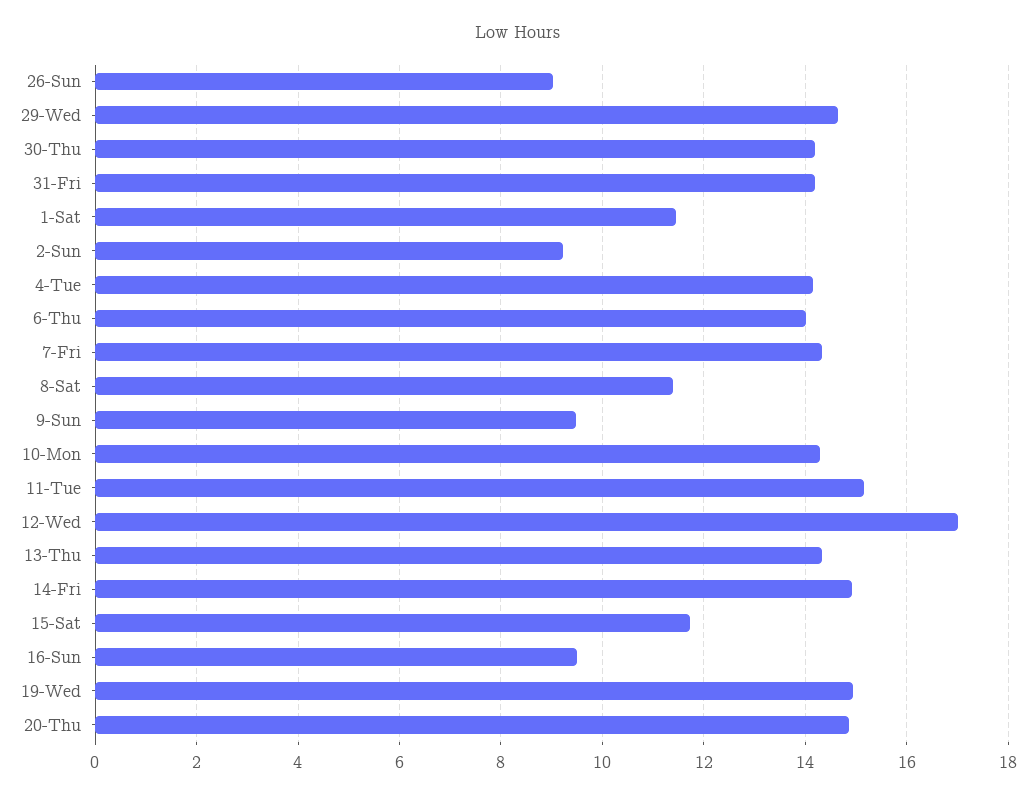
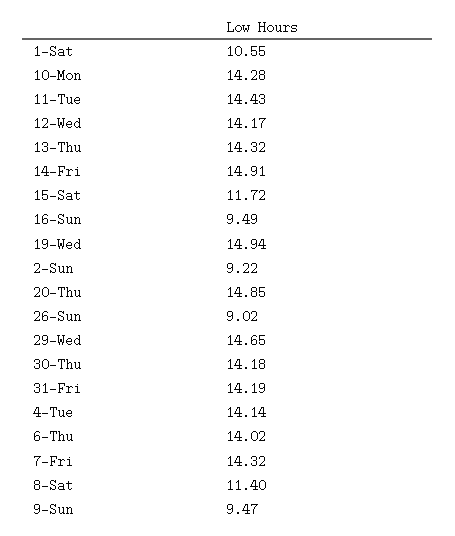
1-Sat: 11.4 -> 10.55
11-Tue: 15.2 -> 14.43
12-Wed: 17 -> 14.17

